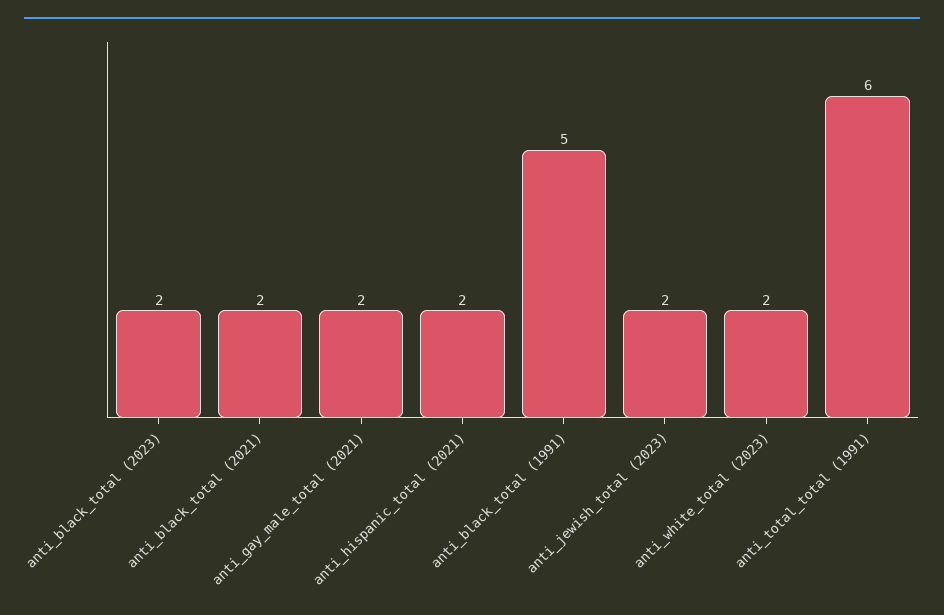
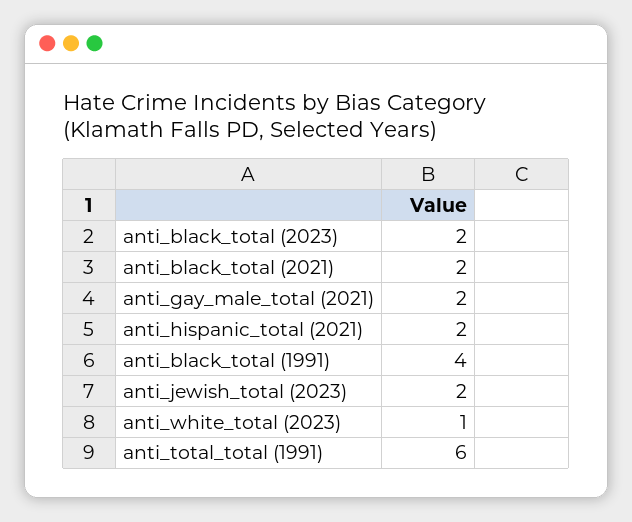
anti_black_total (1991): 5 -> 4
anti_white_total (2023): 2 -> 1

